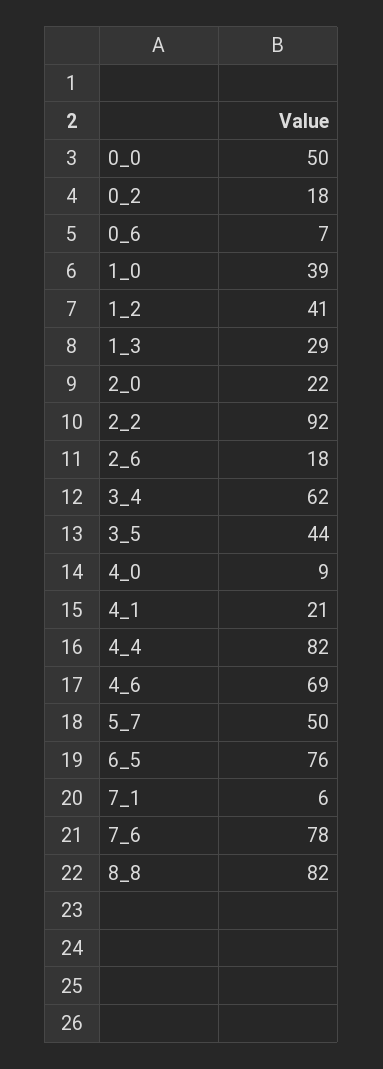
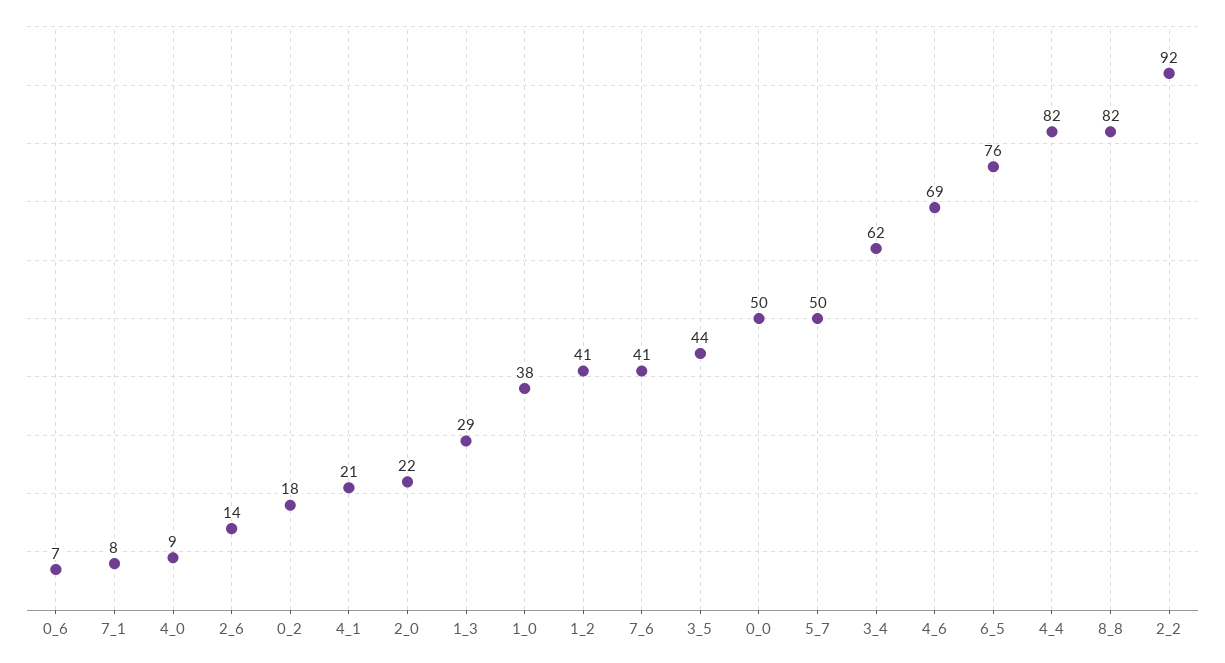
1_0: 39 -> 38
2_6: 18 -> 14
7_1: 6 -> 8
7_6: 78 -> 41

